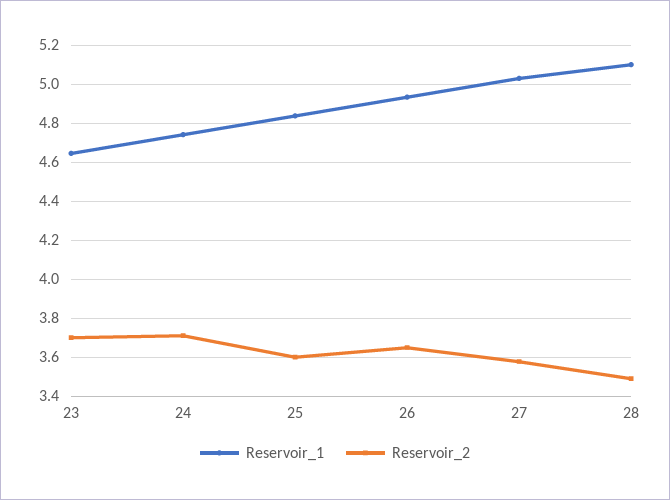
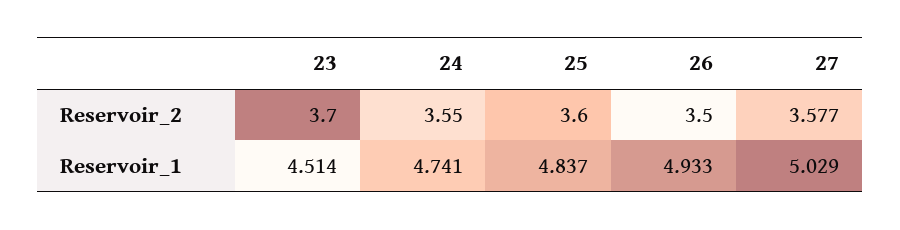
Reservoir_1, 23: 4.65 -> 4.514
Reservoir_2, 24: 3.7 -> 3.55
Reservoir_2, 26: 3.65 -> 3.5
Reservoir_1, 28: 5.1 -> none
Reservoir_2, 28: 3.5 -> none

